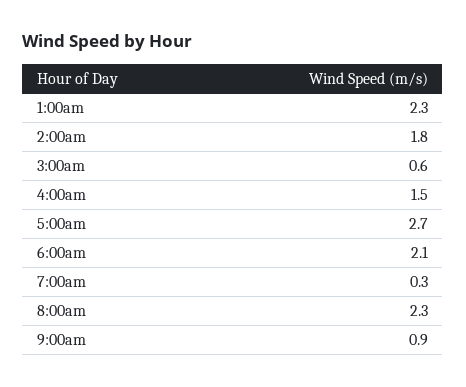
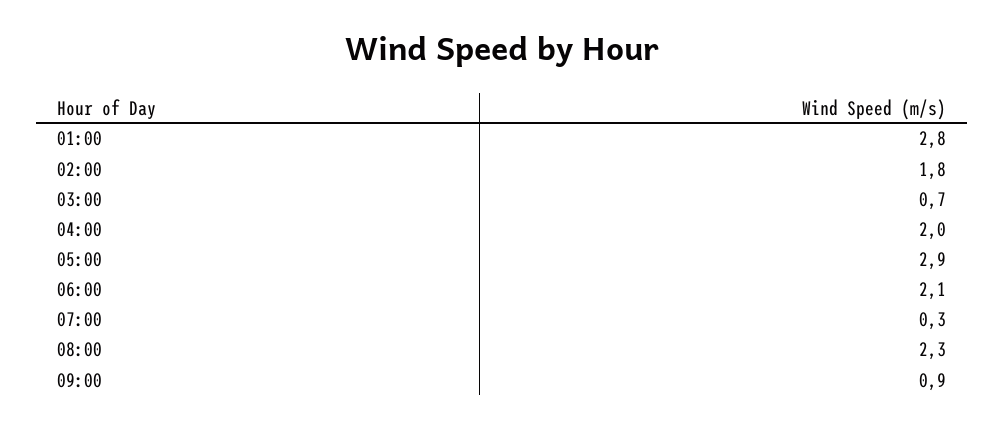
1:00am: 2.3 -> 2.8
3:00am: 0.6 -> 0.7
4:00am: 1.5 -> 2
5:00am: 2.7 -> 2.9

